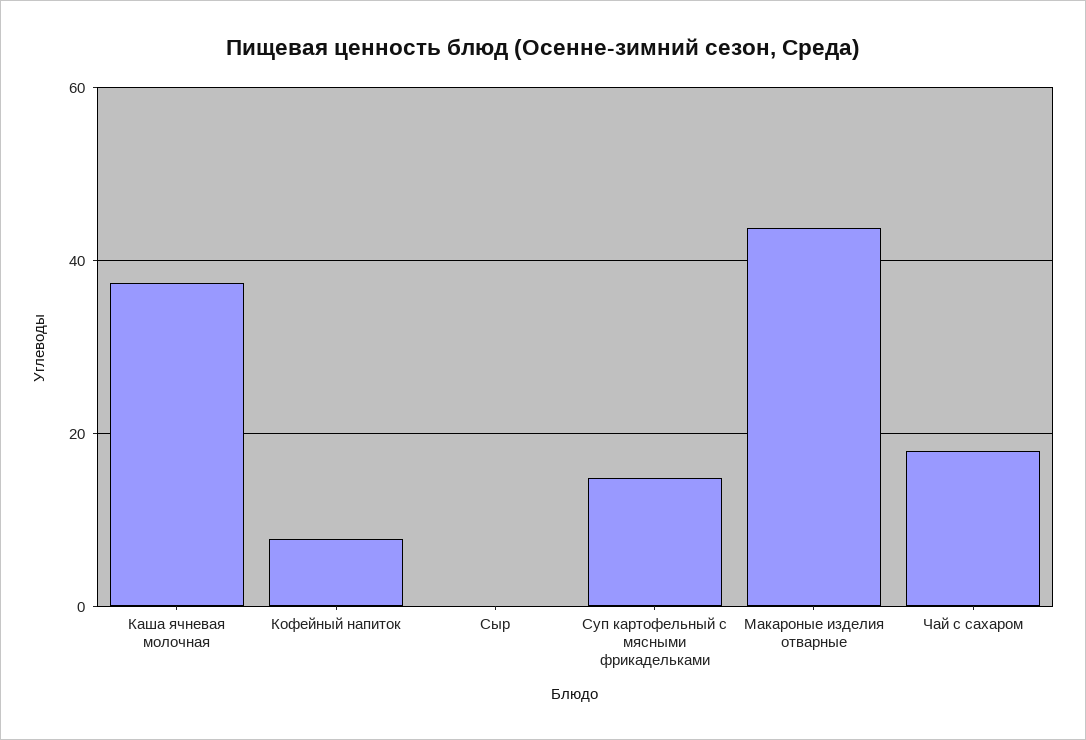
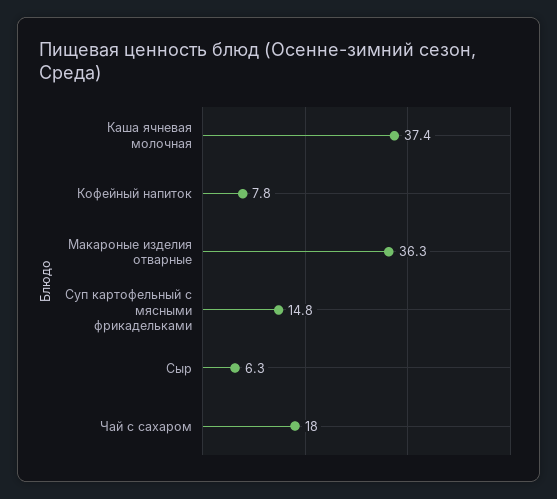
Сыр: 0 -> 6.3
Макароные изделия отварные: 44 -> 36.3

